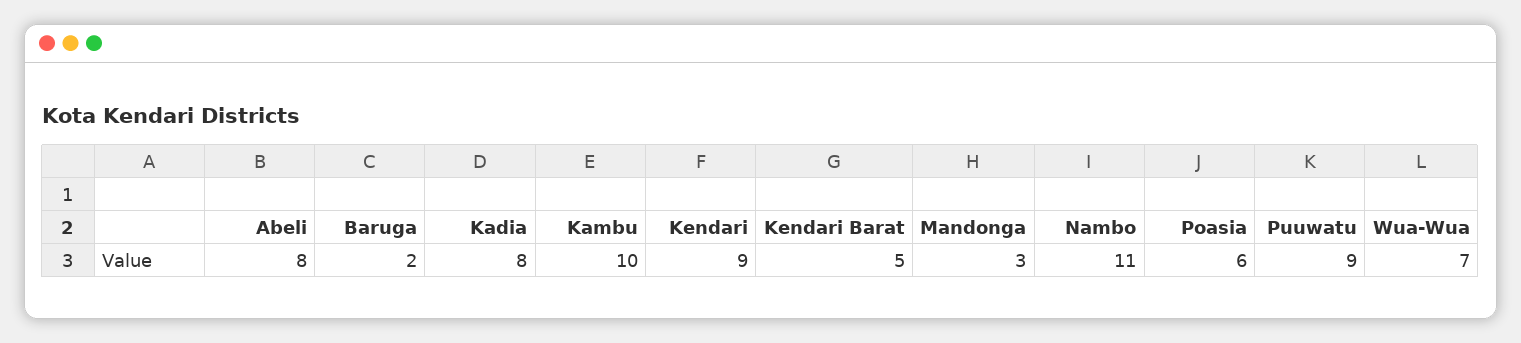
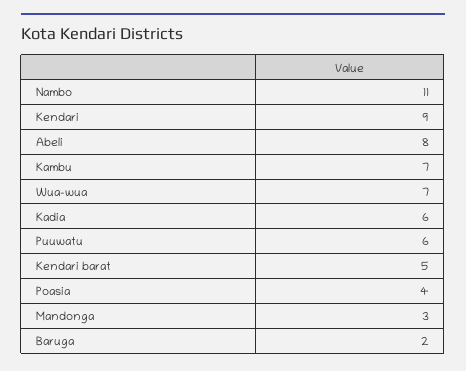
Kadia: 8 -> 6
Kambu: 10 -> 7
Poasia: 6 -> 4
Puuwatu: 9 -> 6

